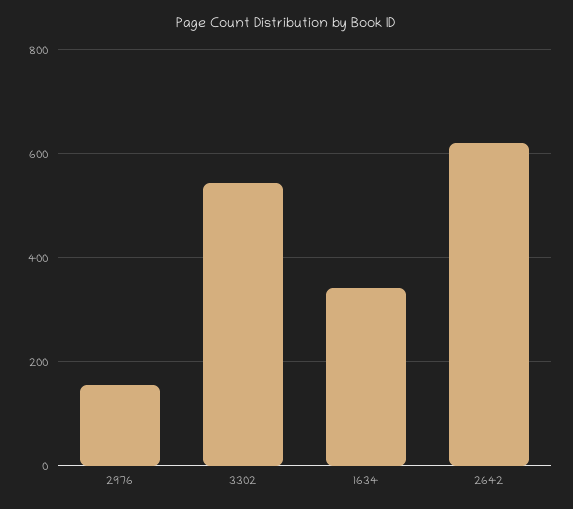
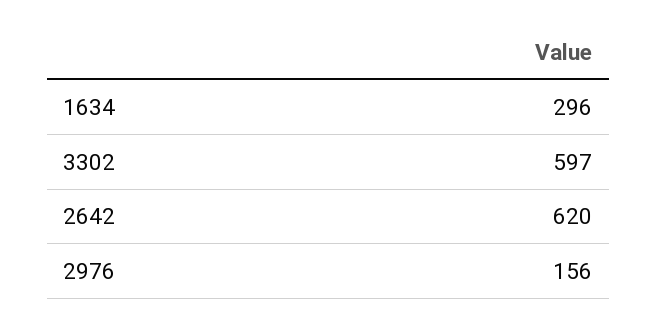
3302: 540 -> 597
1634: 340 -> 296

